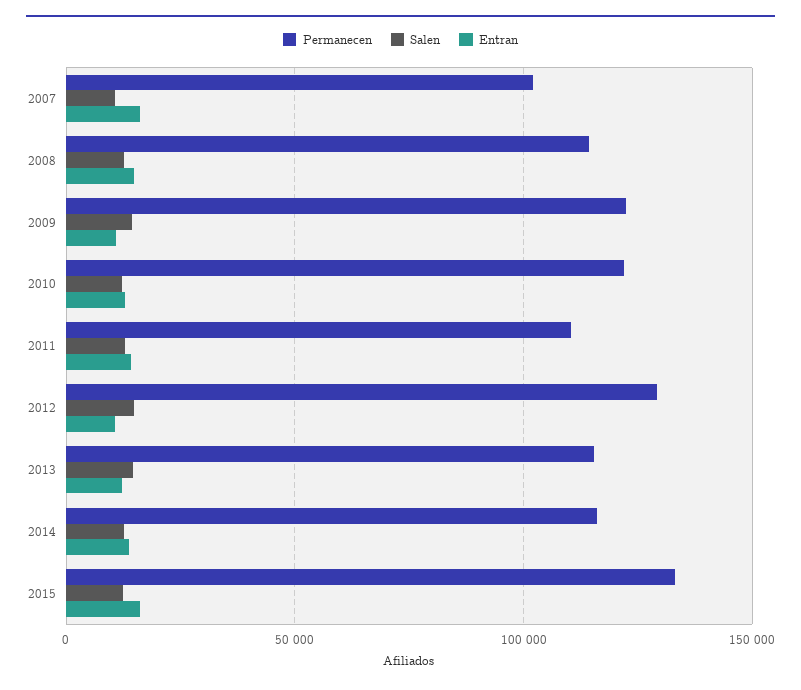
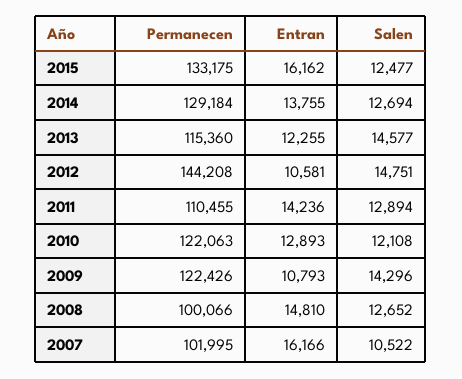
Permanecen, 2008: 115000 -> 100066
Permanecen, 2012: 130000 -> 144208
Permanecen, 2014: 115000 -> 129184

